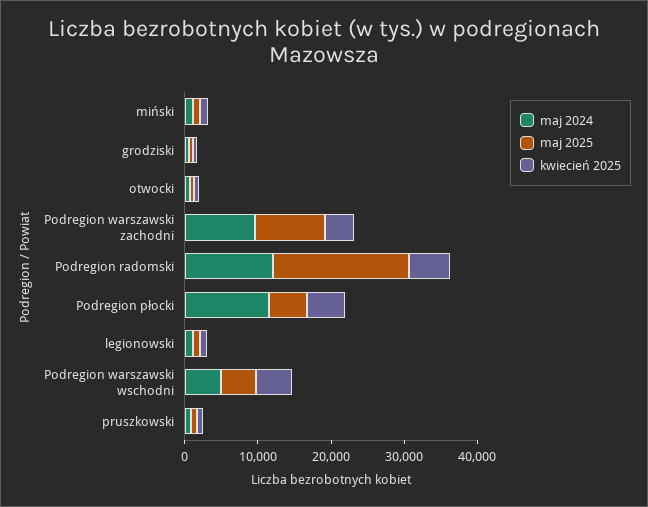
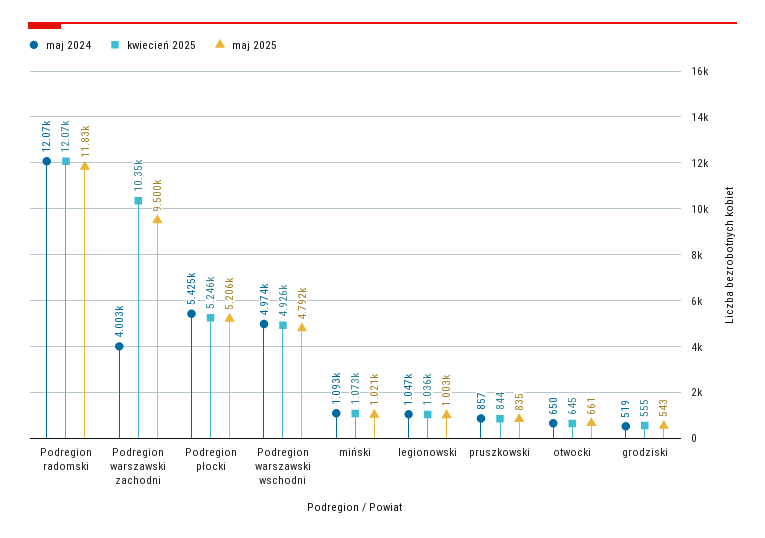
maj 2024, Podregion warszawski zachodni: 10000 -> 4003
kwiecień 2025, Podregion warszawski zachodni: 4000 -> 10350
maj 2025, Podregion radomski: 18000 -> 11830
kwiecień 2025, Podregion radomski: 6000 -> 12070
maj 2024, Podregion płocki: 12000 -> 5425

